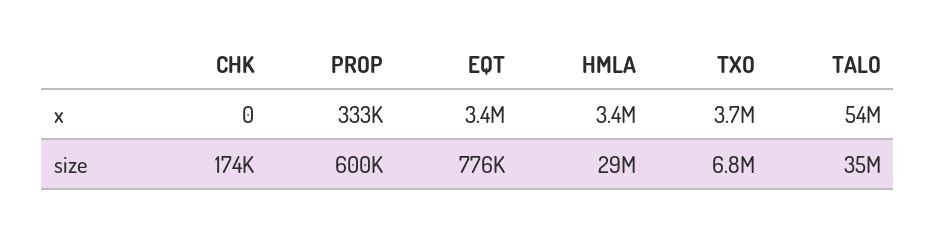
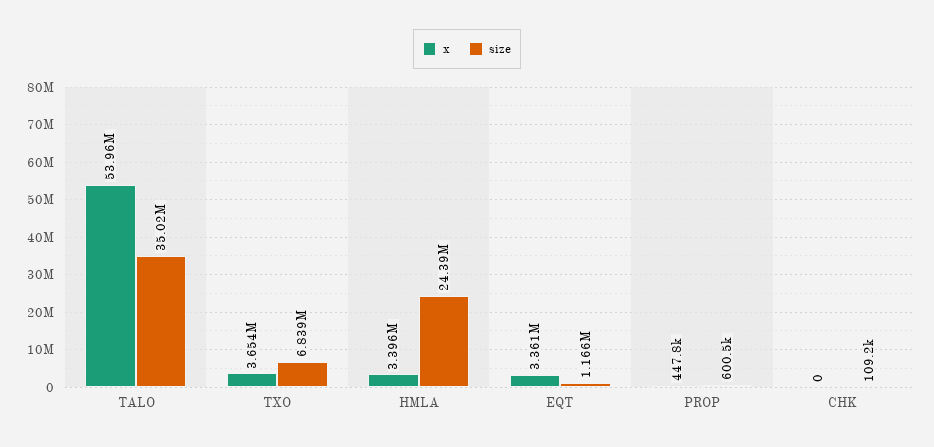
x, PROP: 333000 -> 447800
size, CHK: 174000 -> 109200
size, EQT: 776000 -> 1166000
size, HMLA: 29000000 -> 24390000

